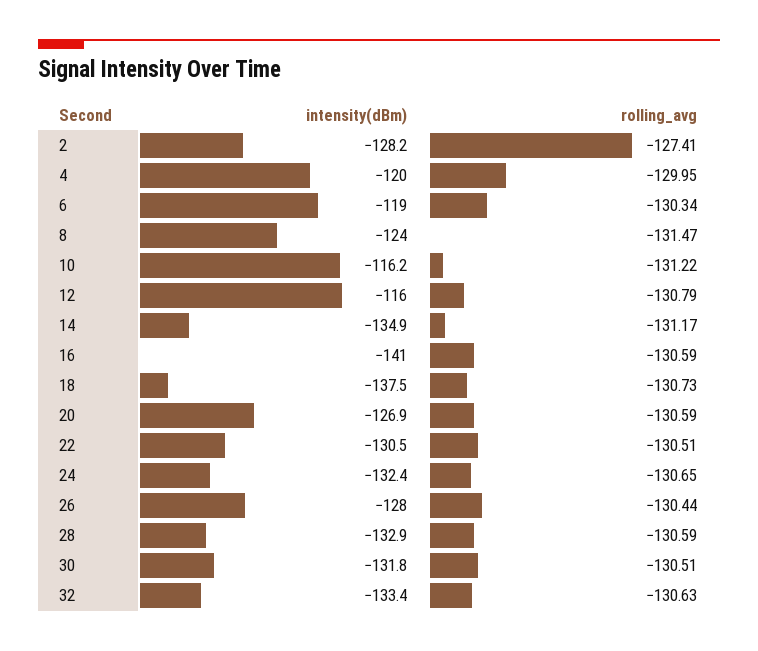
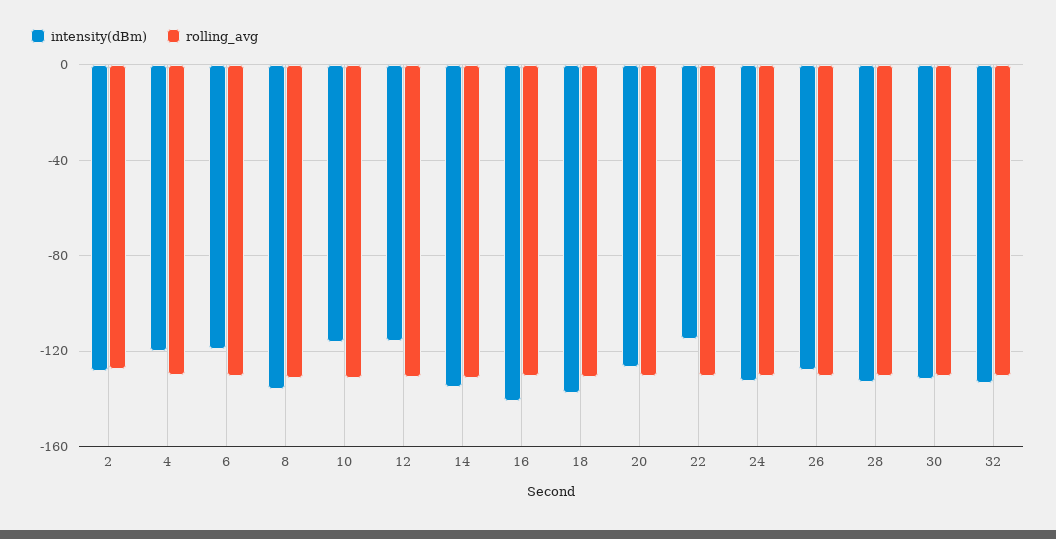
intensity(dBm), 8: -124 -> -135
intensity(dBm), 22: -130.5 -> -115

